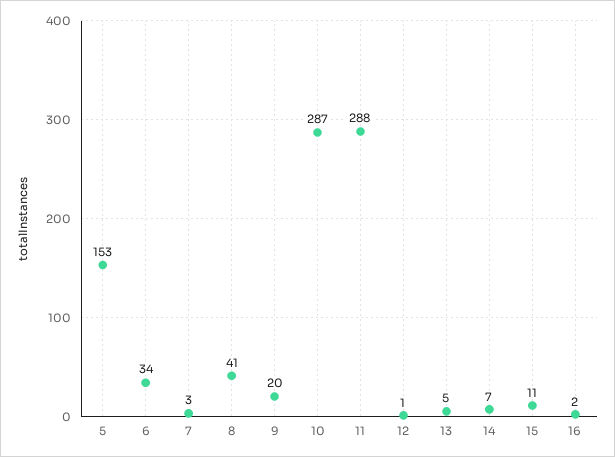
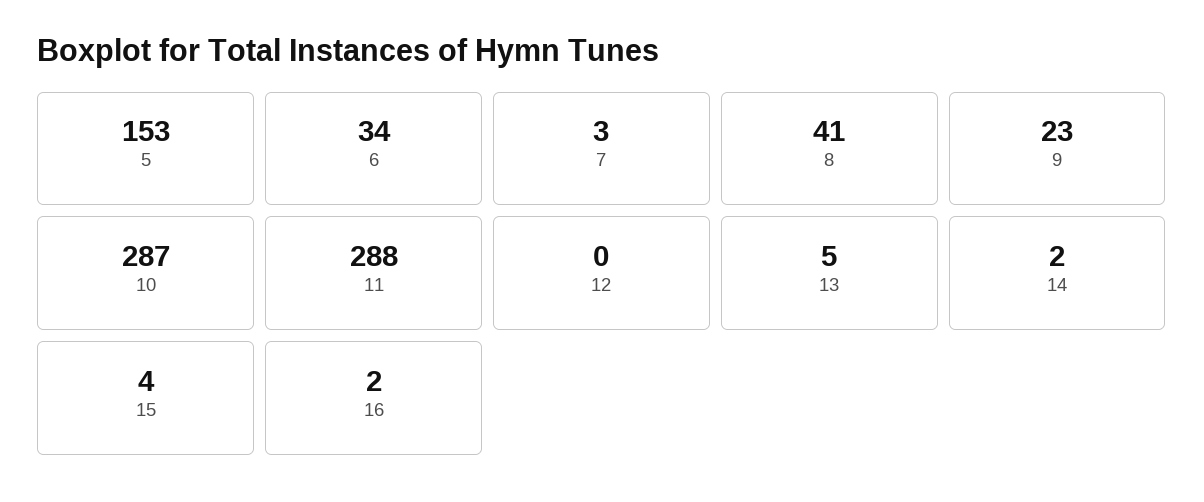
9: 20 -> 23
12: 1 -> 0
14: 7 -> 2
15: 11 -> 4

